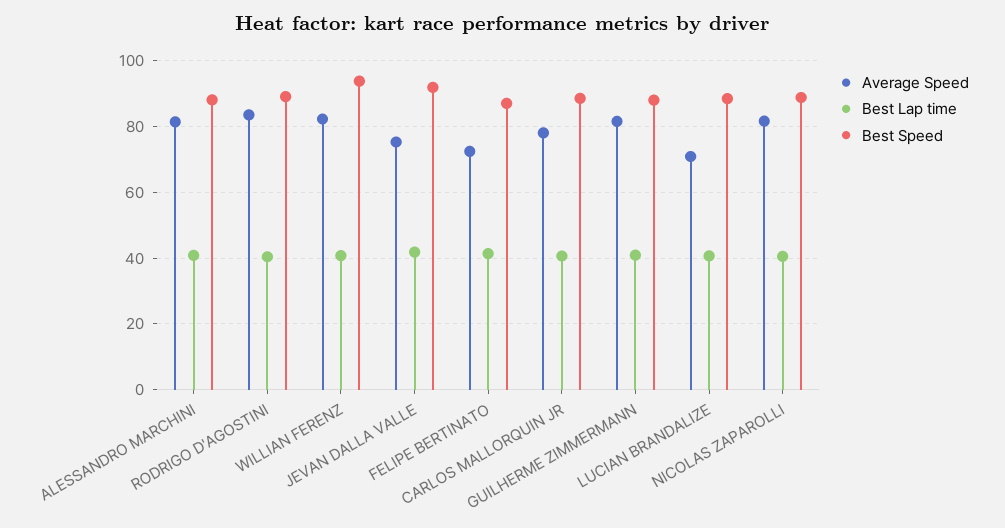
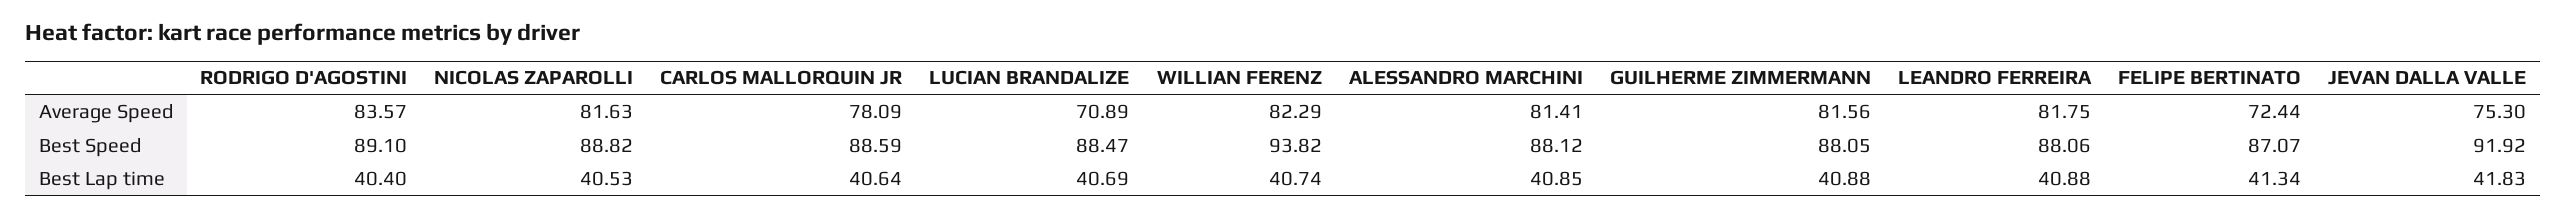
Average Speed, LEANDRO FERREIRA: none -> 81.75
Best Speed, LEANDRO FERREIRA: none -> 88.06
Best Lap time, LEANDRO FERREIRA: none -> 40.88

